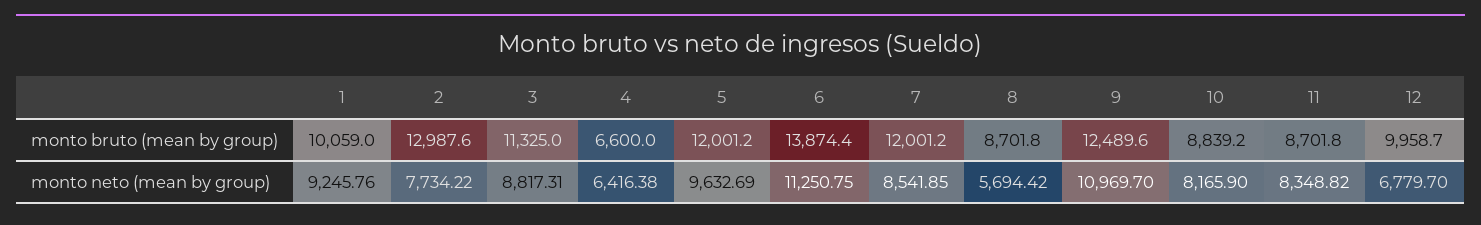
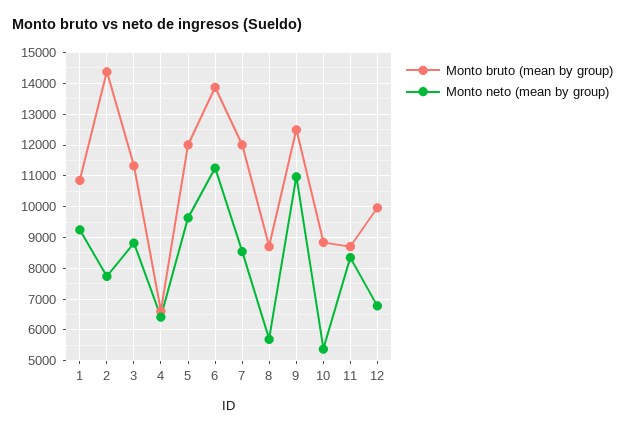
monto bruto (mean by group), 1: 10059 -> 10800
monto bruto (mean by group), 2: 12987.6 -> 14400
monto neto (mean by group), 10: 8165.9 -> 5400

